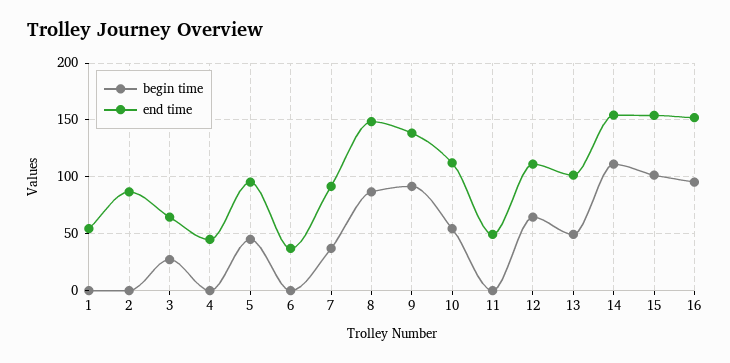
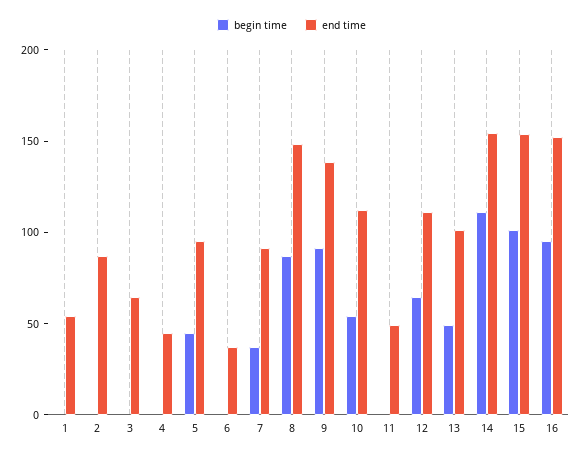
begin time, 3: 30 -> 0

